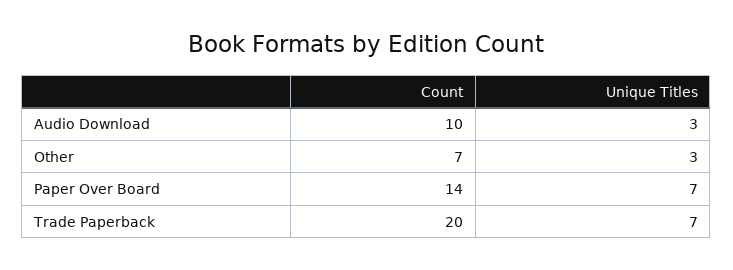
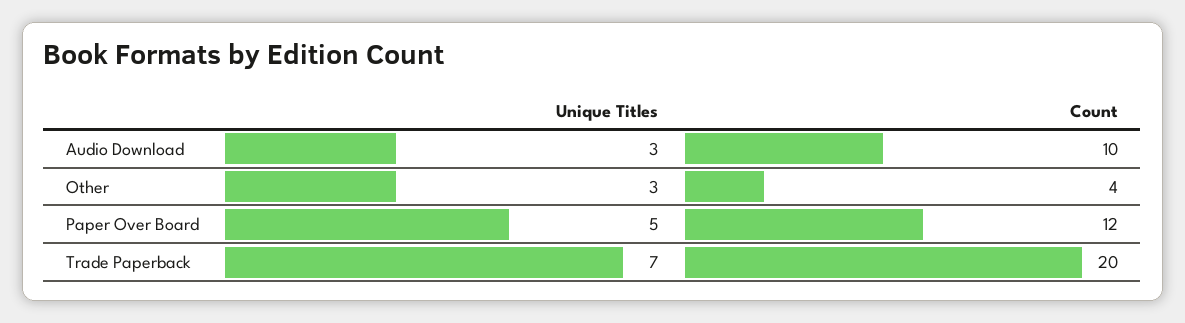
Count, Other: 7 -> 4
Count, Paper Over Board: 14 -> 12
Unique Titles, Paper Over Board: 7 -> 5

